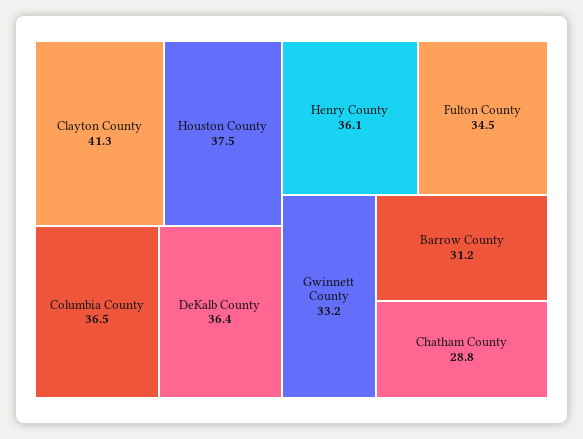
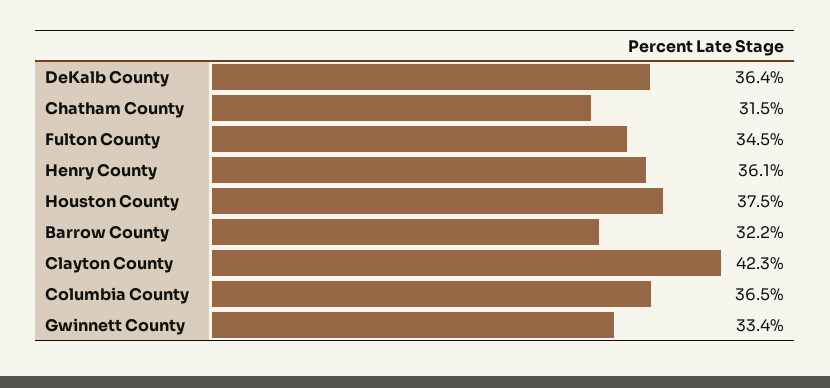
Clayton County: 41.3 -> 42.3
Gwinnett County: 33.2 -> 33.4
Barrow County: 31.2 -> 32.2
Chatham County: 28.8 -> 31.5

